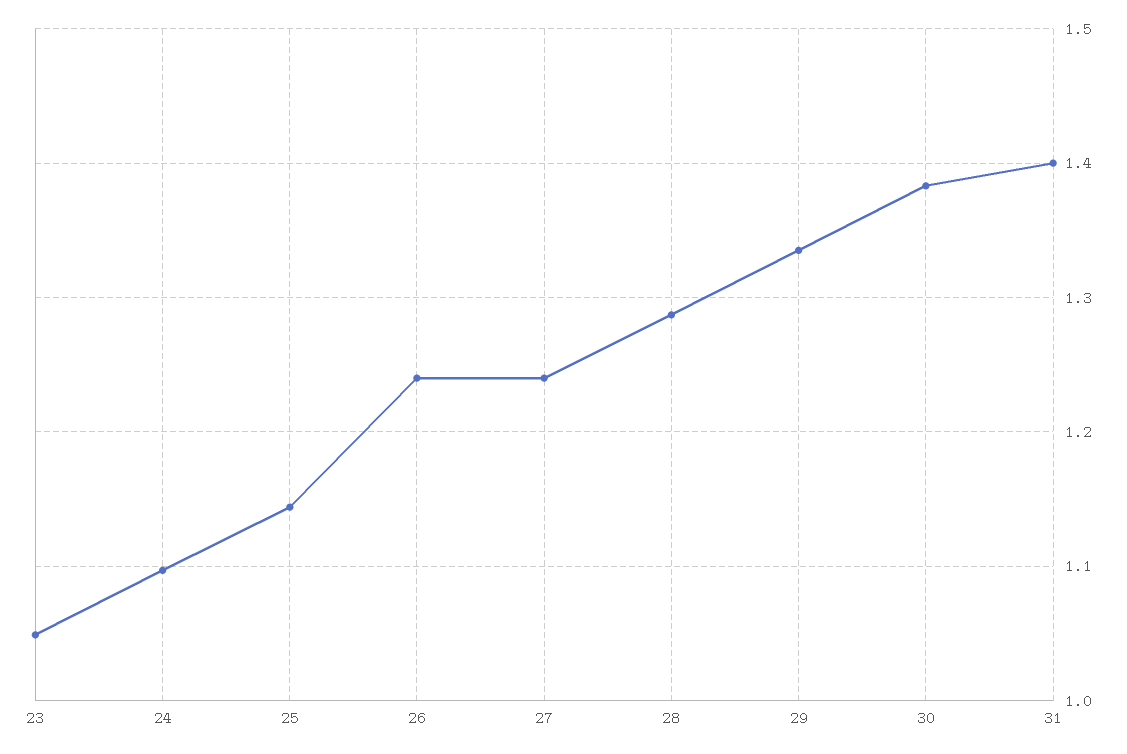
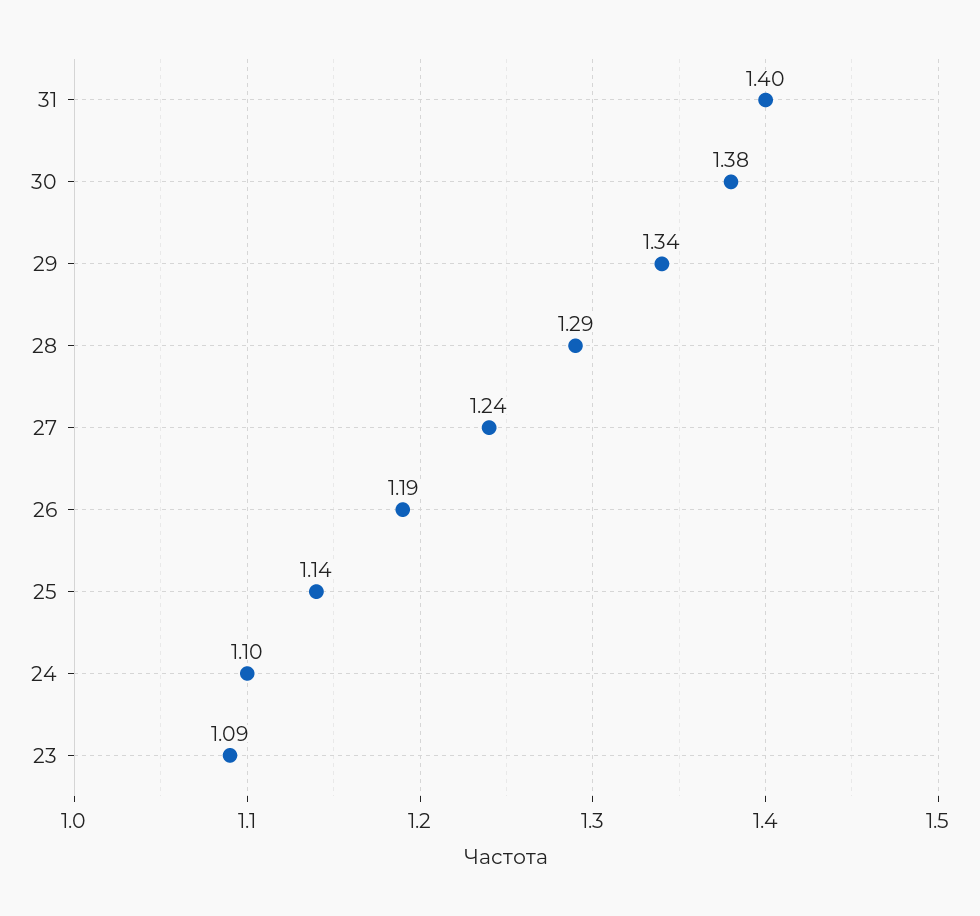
23: 1.05 -> 1.09
26: 1.24 -> 1.19

